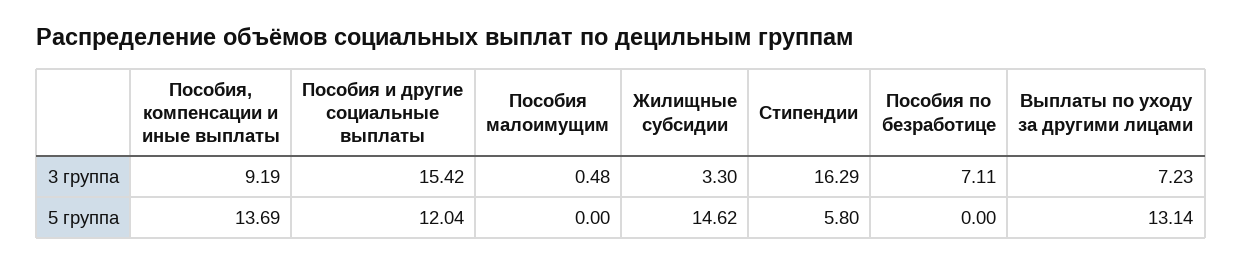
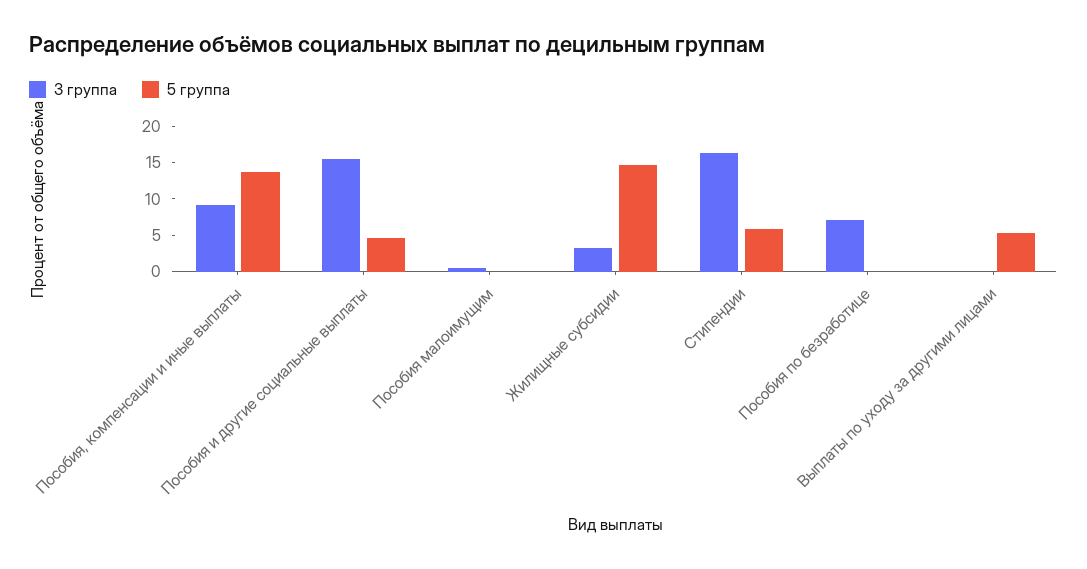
3 группа, Выплаты по уходу за другими лицами: 7.23 -> 0
5 группа, Пособия и другие социальные выплаты: 12.04 -> 5
5 группа, Выплаты по уходу за другими лицами: 13.14 -> 5

